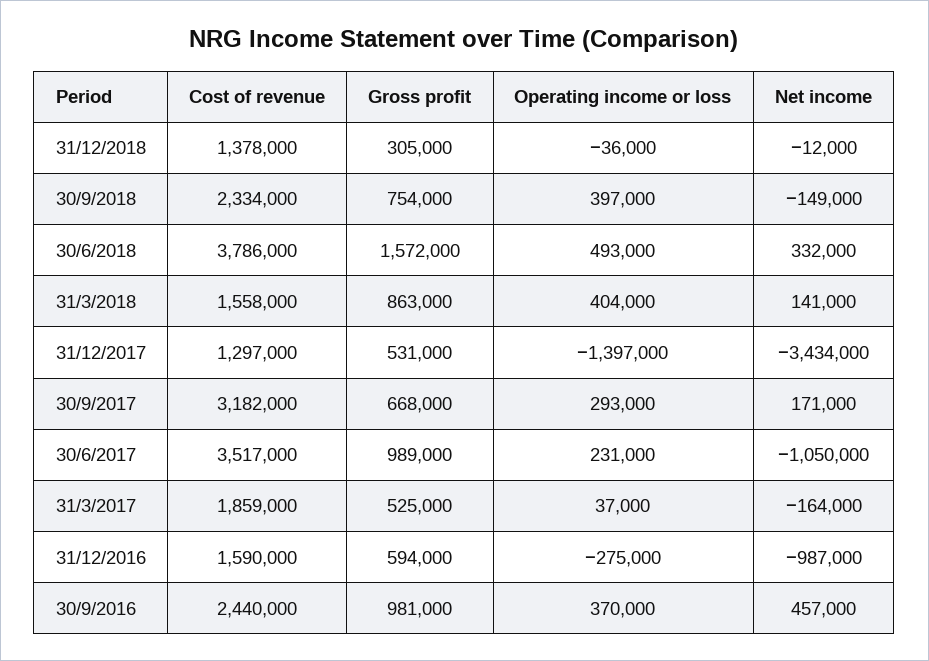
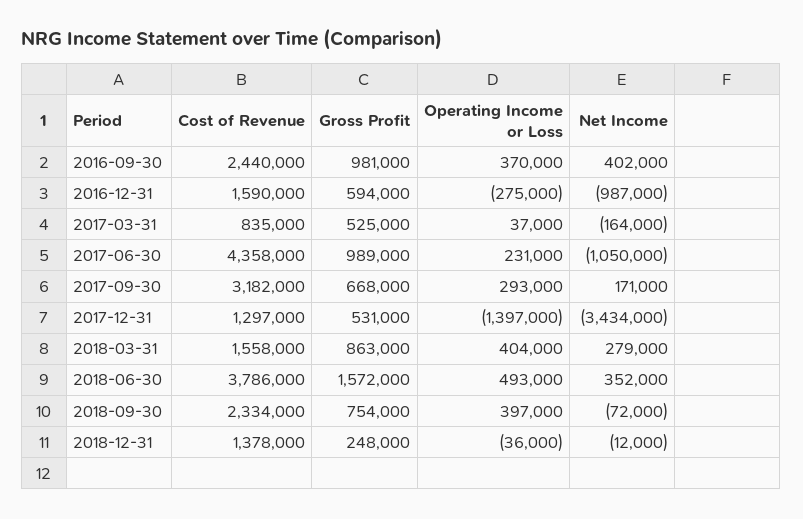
Gross profit, 31/12/2018: 305000 -> 248000
Net income, 30/9/2018: -149000 -> -72000
Net income, 30/6/2018: 332000 -> 352000
Net income, 31/3/2018: 141000 -> 279000
Cost of revenue, 30/6/2017: 3517000 -> 4358000
Cost of revenue, 31/3/2017: 1859000 -> 835000
Net income, 30/9/2016: 457000 -> 402000

